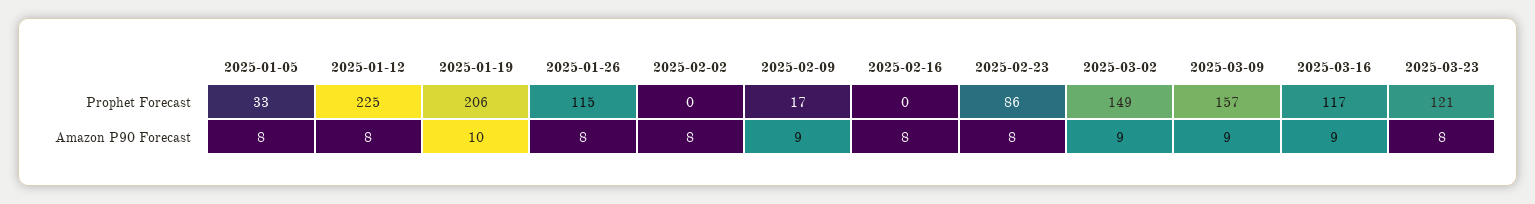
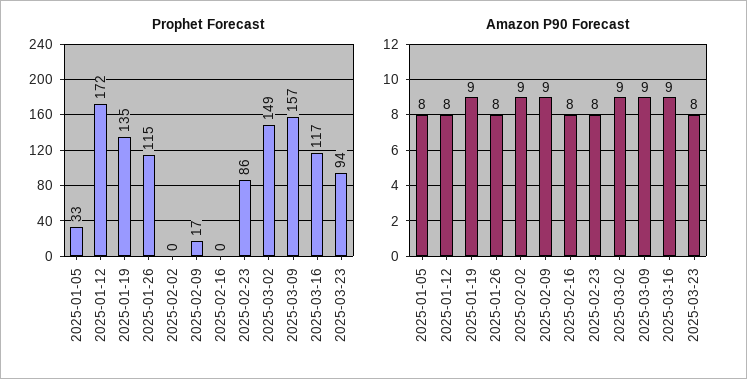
Prophet Forecast, 2025-01-12: 225 -> 172
Prophet Forecast, 2025-01-19: 206 -> 135
Prophet Forecast, 2025-03-23: 121 -> 94
Amazon P90 Forecast, 2025-01-19: 10 -> 9
Amazon P90 Forecast, 2025-02-02: 8 -> 9

